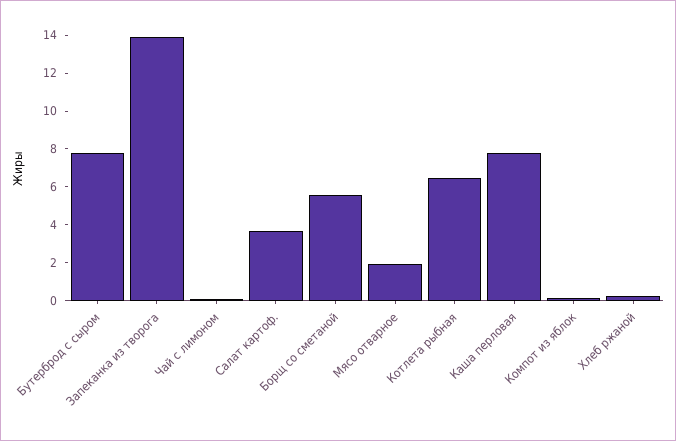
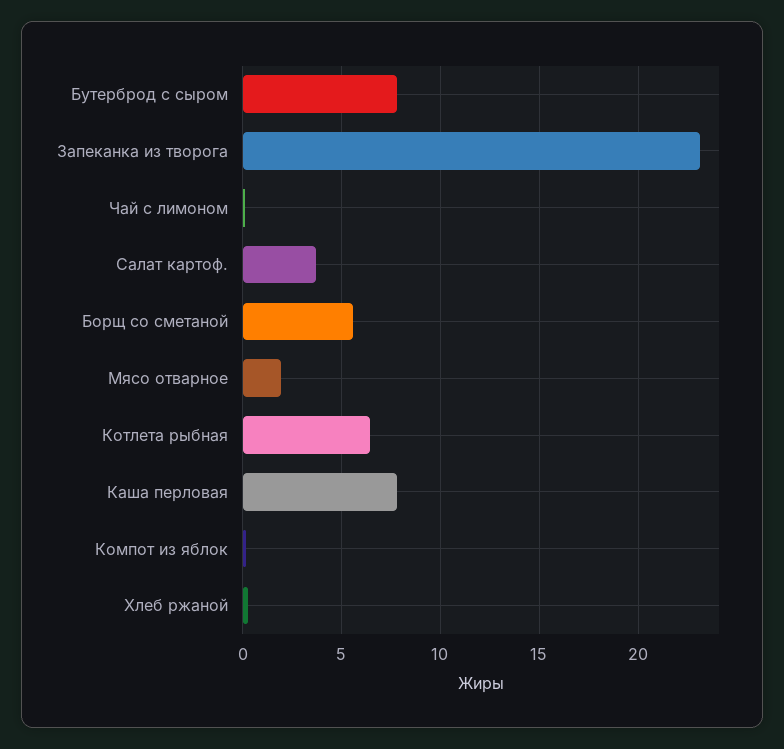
Запеканка из творога: 14 -> 23

